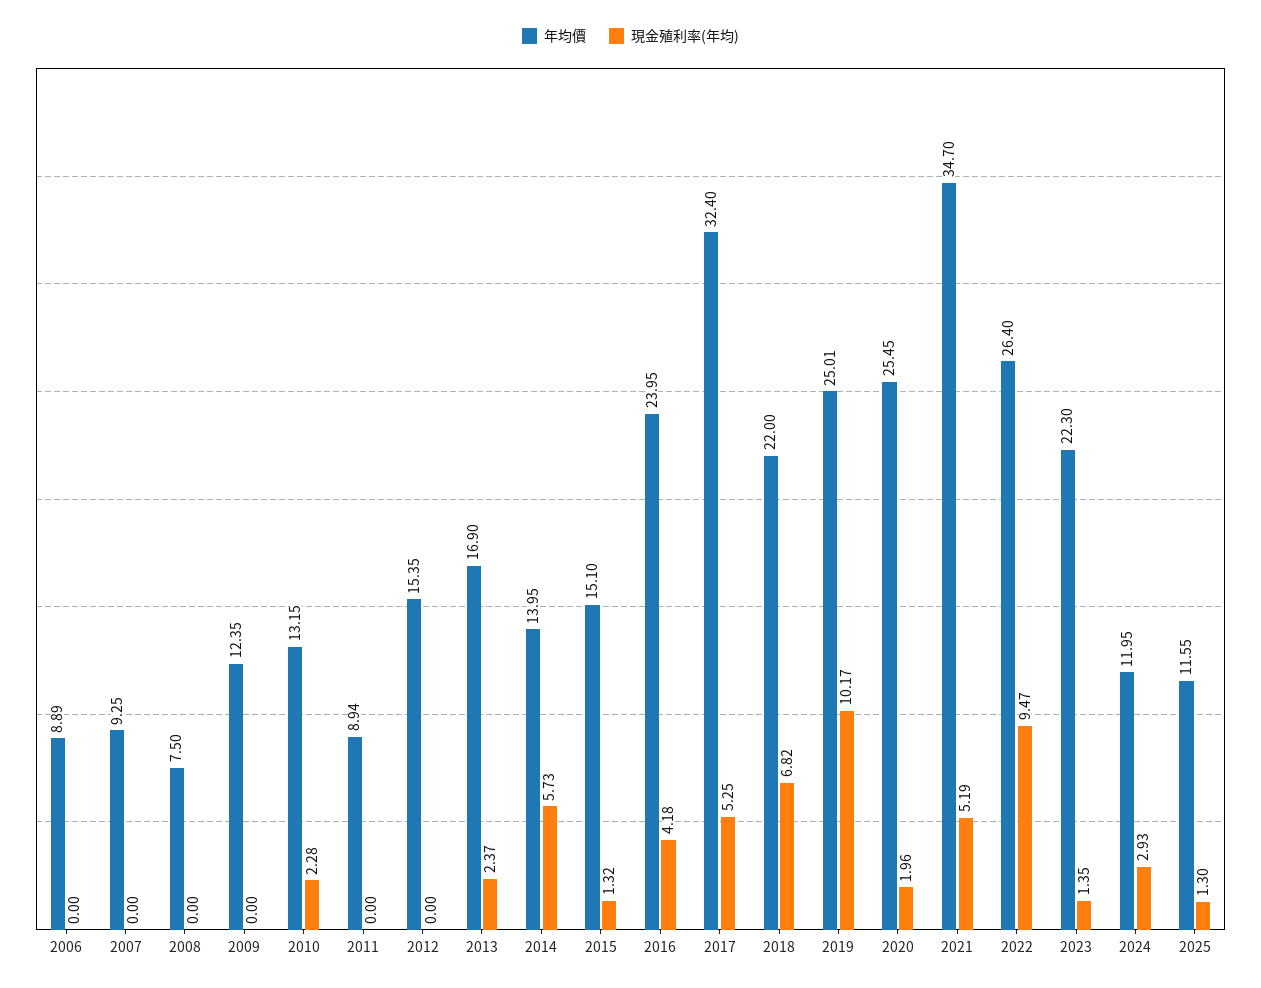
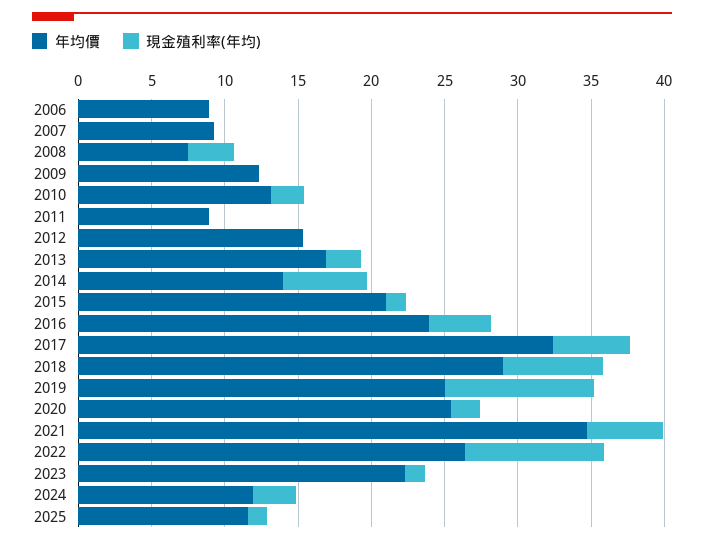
現金殖利率(年均), 2008: 0 -> 3
年均價, 2015: 15.1 -> 21
年均價, 2018: 22 -> 29

